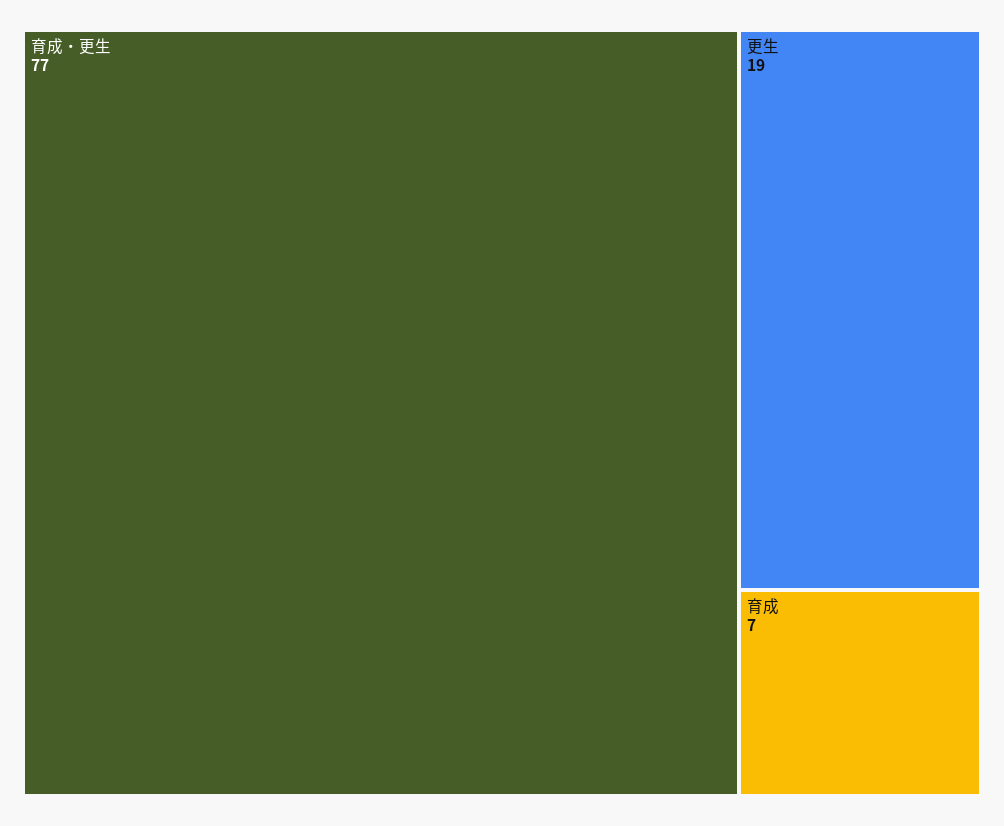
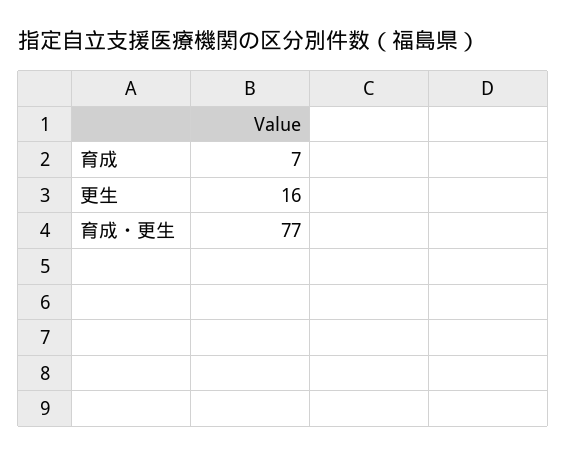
更生: 19 -> 16

